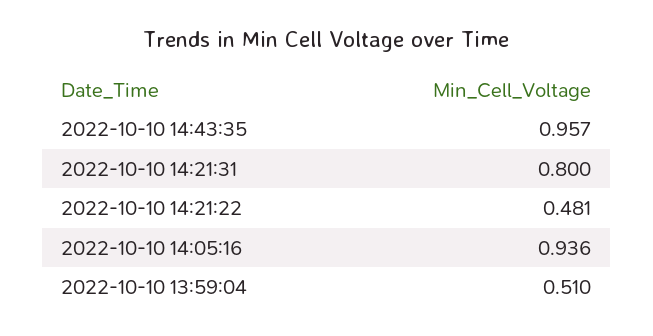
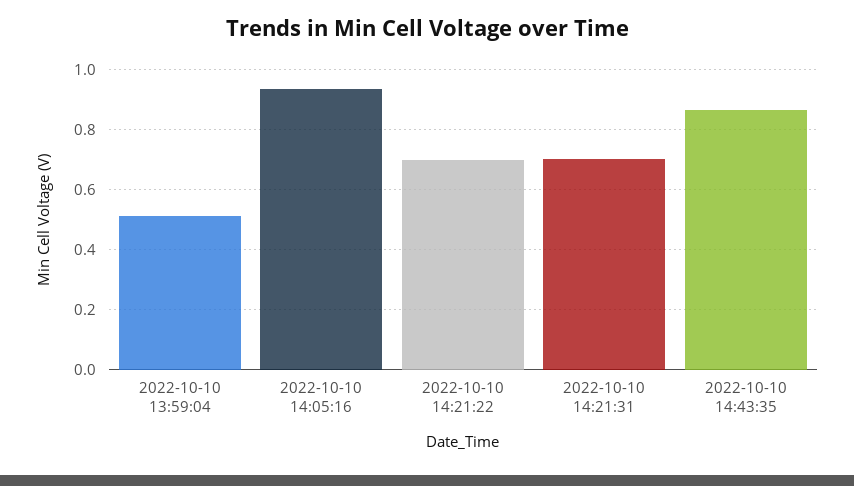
2022-10-10 14:43:35: 0.957 -> 0.86
2022-10-10 14:21:31: 0.8 -> 0.7
2022-10-10 14:21:22: 0.481 -> 0.7

